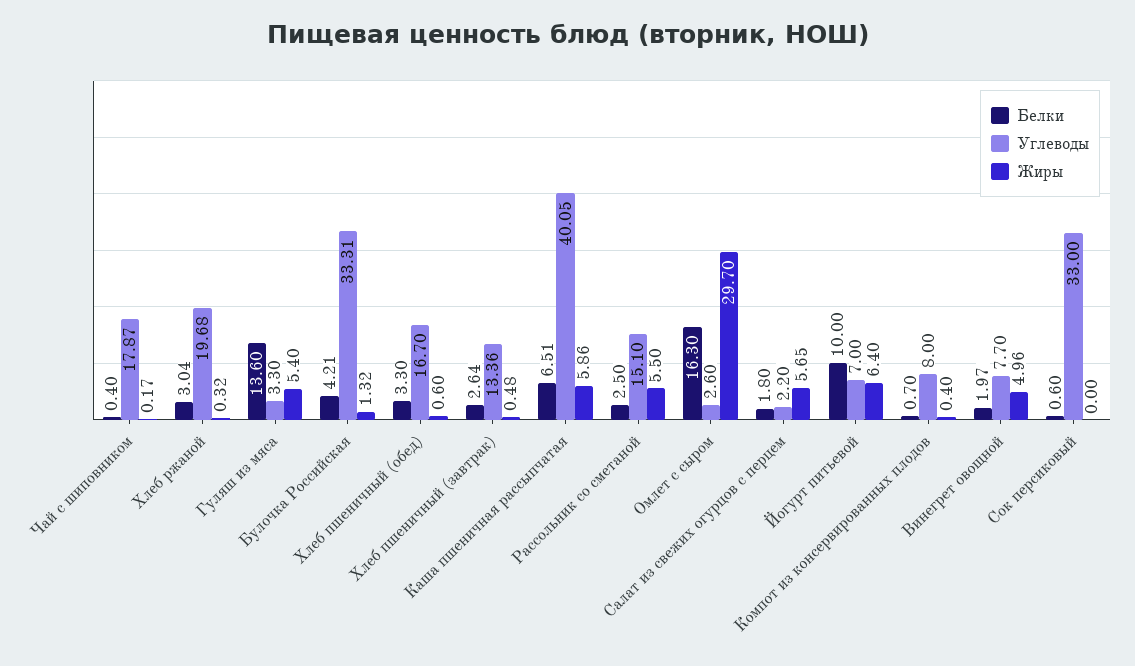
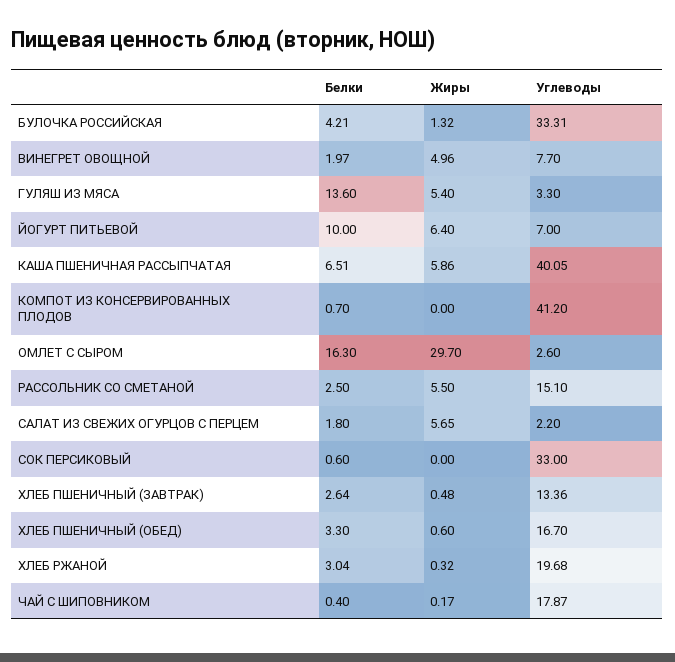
Углеводы, Компот из консервированных плодов: 8 -> 41.2
Жиры, Компот из консервированных плодов: 0.4 -> 0

